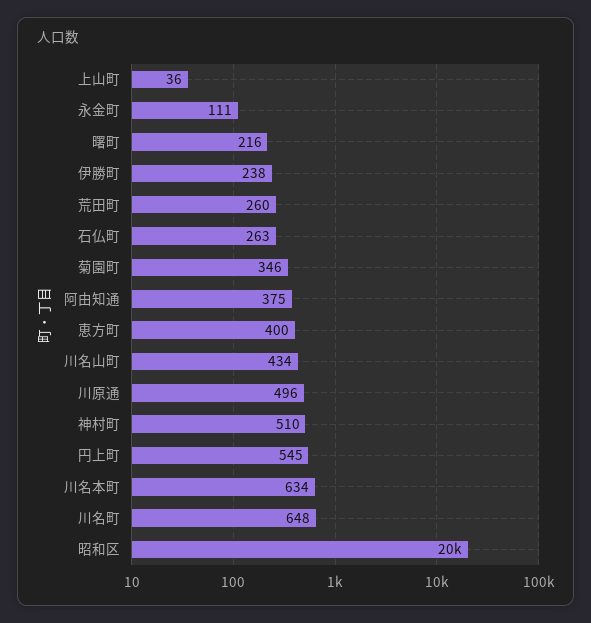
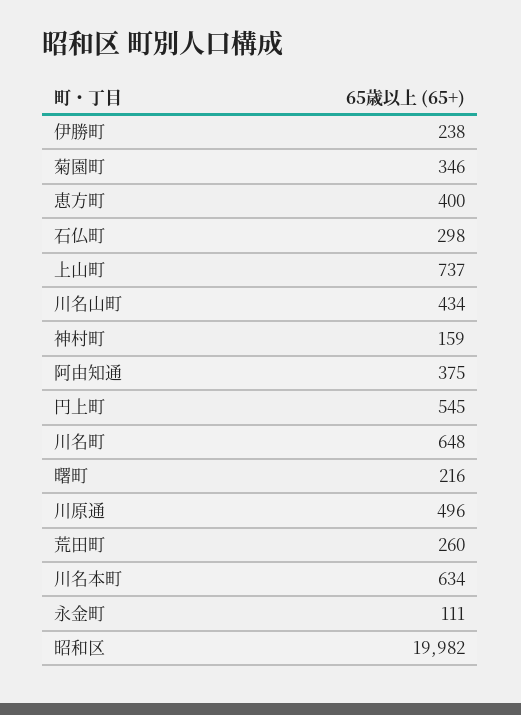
上山町: 36 -> 737
石仏町: 263 -> 298
神村町: 510 -> 159

